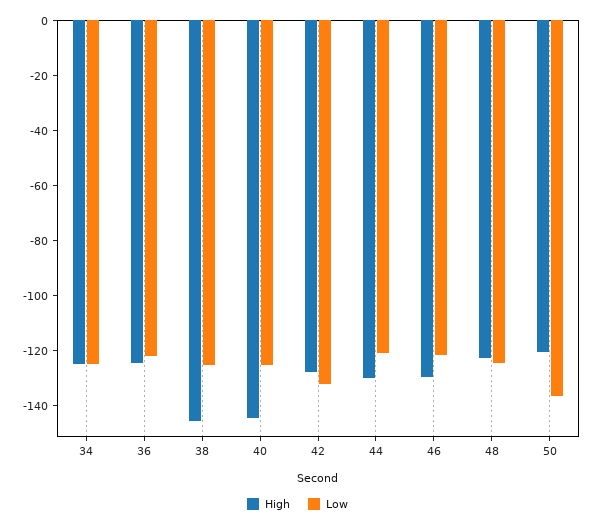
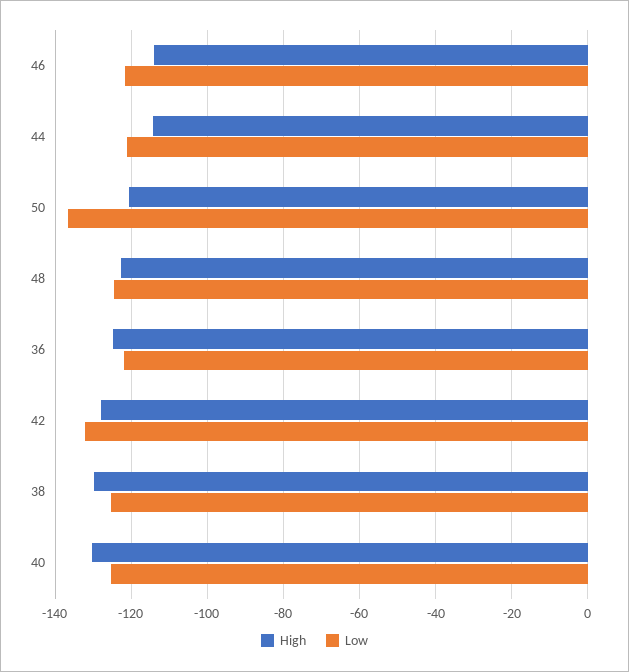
High, 34: -125 -> none
Low, 34: -125 -> none
High, 38: -145 -> -130
High, 40: -145 -> -130
High, 44: -130 -> -114
High, 46: -130 -> -114

